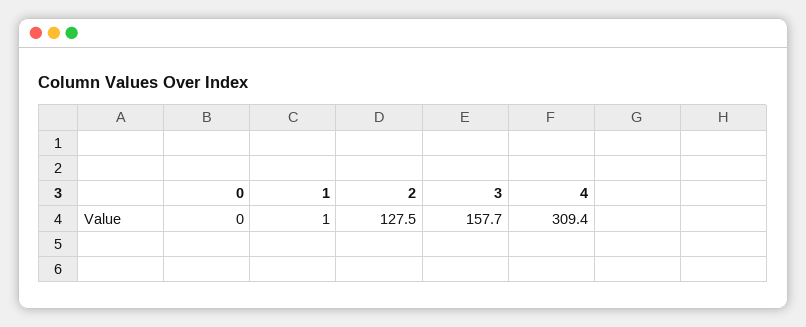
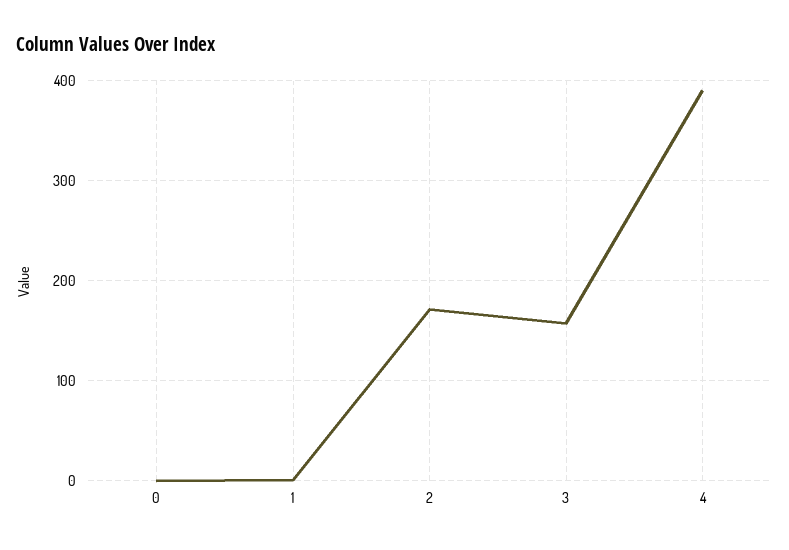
2: 127.5 -> 170
4: 309.4 -> 390

